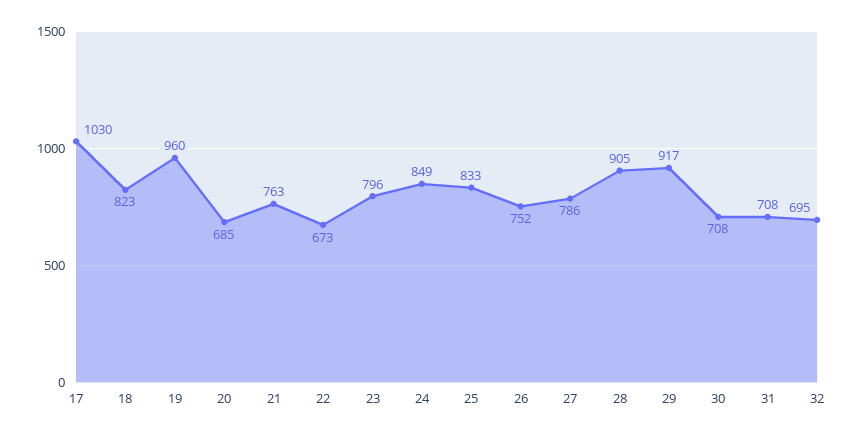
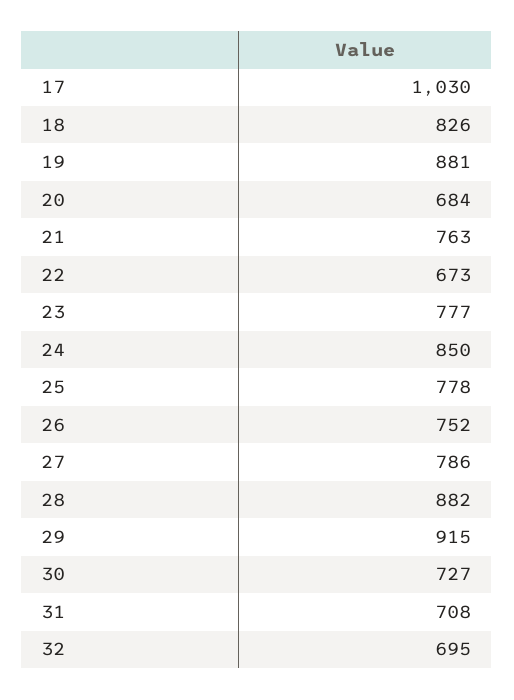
18: 823 -> 826
19: 960 -> 881
20: 685 -> 684
23: 796 -> 777
24: 849 -> 850
25: 833 -> 778
28: 905 -> 882
29: 917 -> 915
30: 708 -> 727

